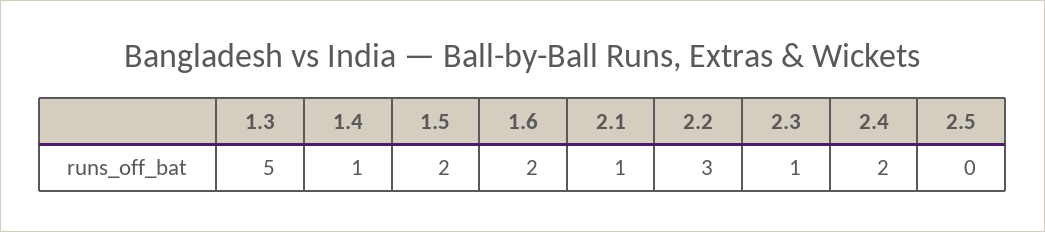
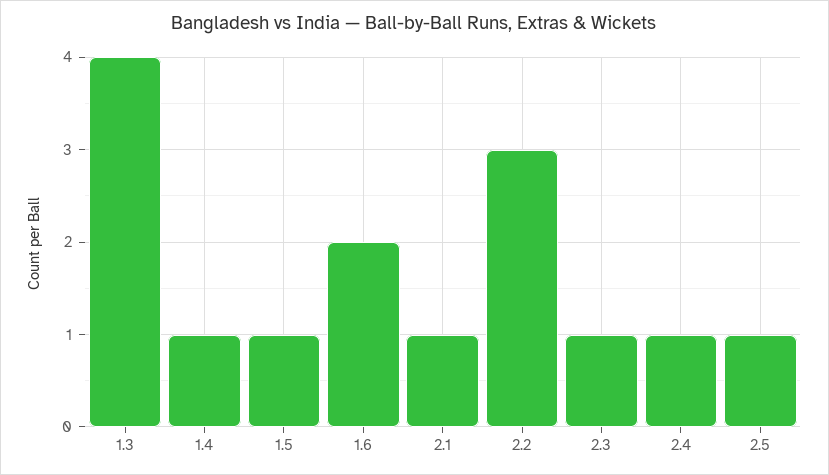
1.3: 5 -> 4
1.5: 2 -> 1
2.4: 2 -> 1
2.5: 0 -> 1

